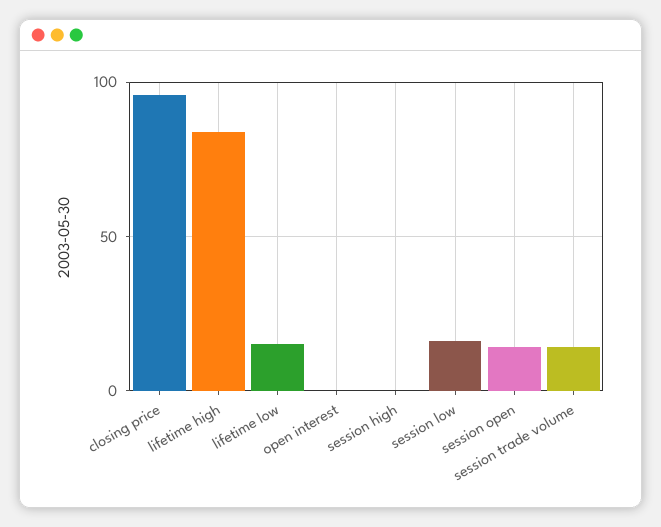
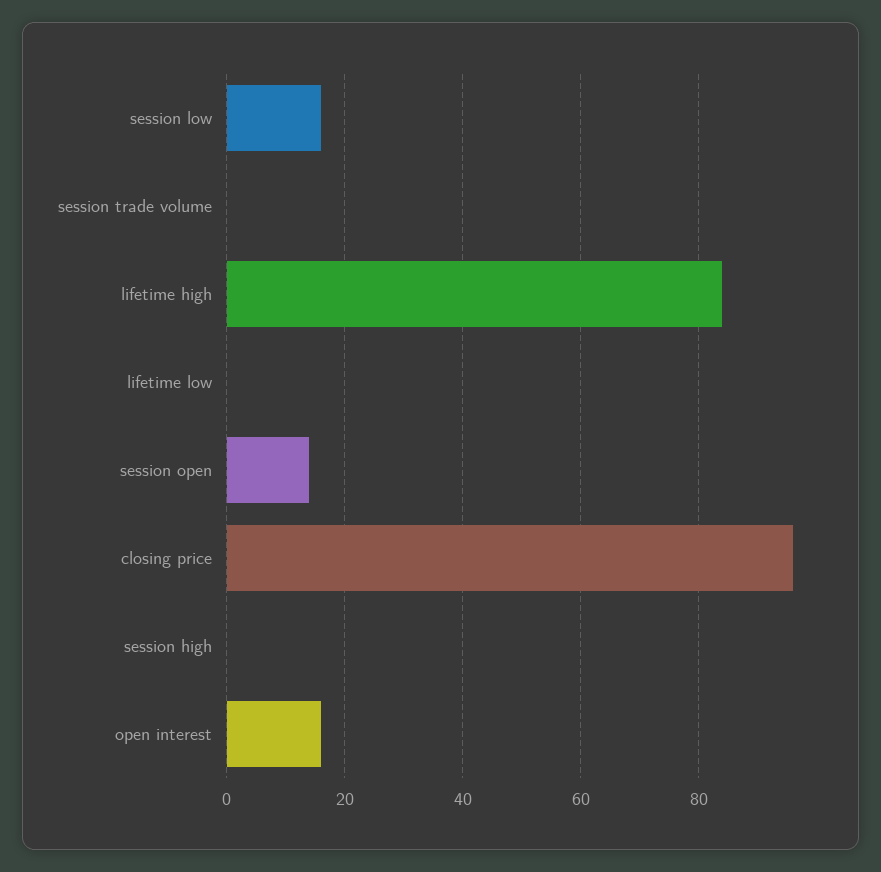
lifetime low: 15 -> 0
open interest: 0 -> 15
session trade volume: 15 -> 0

